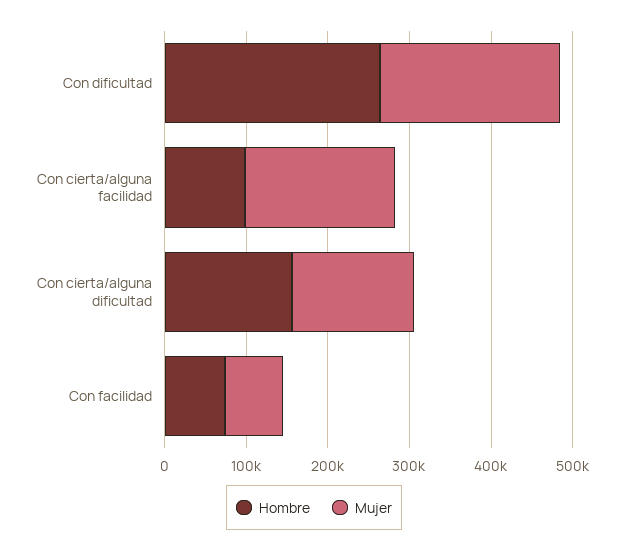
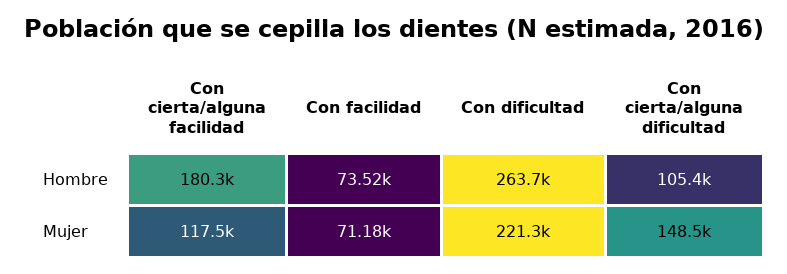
Hombre, Con cierta/alguna facilidad: 100000 -> 180300
Mujer, Con cierta/alguna facilidad: 180000 -> 117500
Hombre, Con cierta/alguna dificultad: 160000 -> 105400

